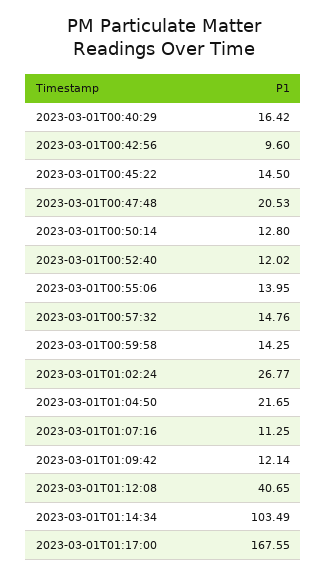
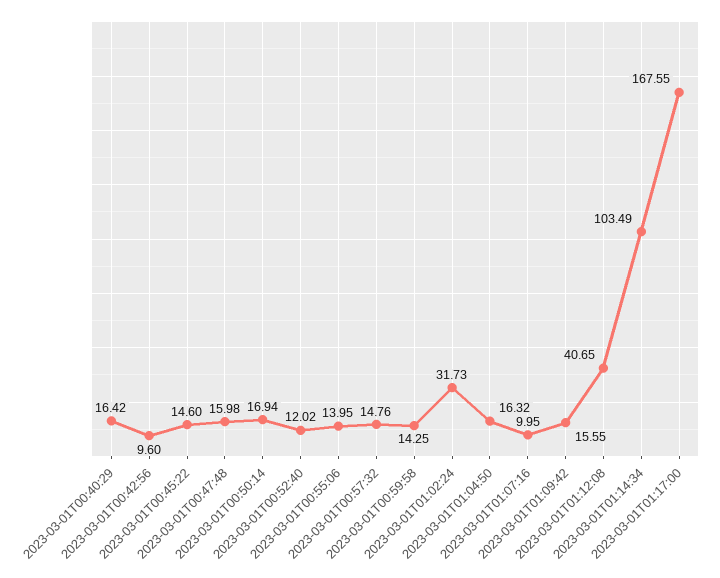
2023-03-01T00:45:22: 14.5 -> 14.6
2023-03-01T00:47:48: 20.53 -> 15.98
2023-03-01T00:50:14: 12.8 -> 16.94
2023-03-01T01:02:24: 26.77 -> 31.73
2023-03-01T01:04:50: 21.65 -> 16.32
2023-03-01T01:07:16: 11.25 -> 9.95
2023-03-01T01:09:42: 12.14 -> 15.55

